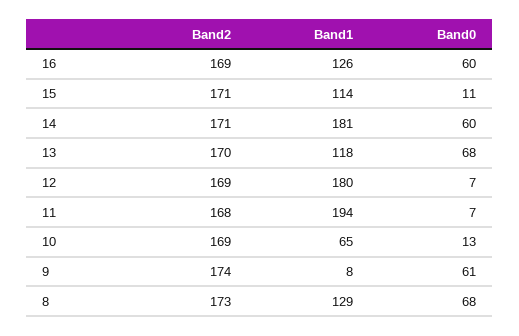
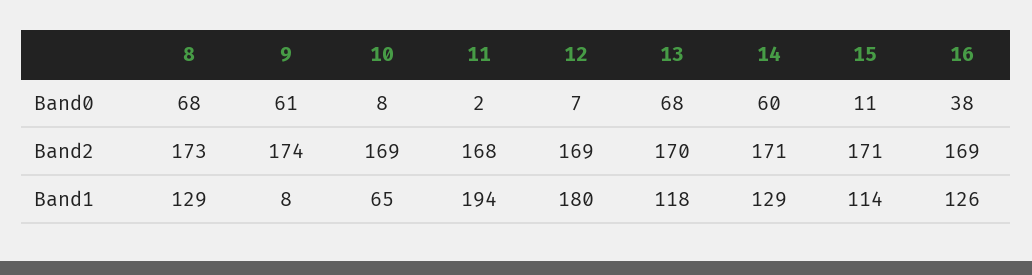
Band0, 16: 60 -> 38
Band1, 14: 181 -> 129
Band0, 11: 7 -> 2
Band0, 10: 13 -> 8

